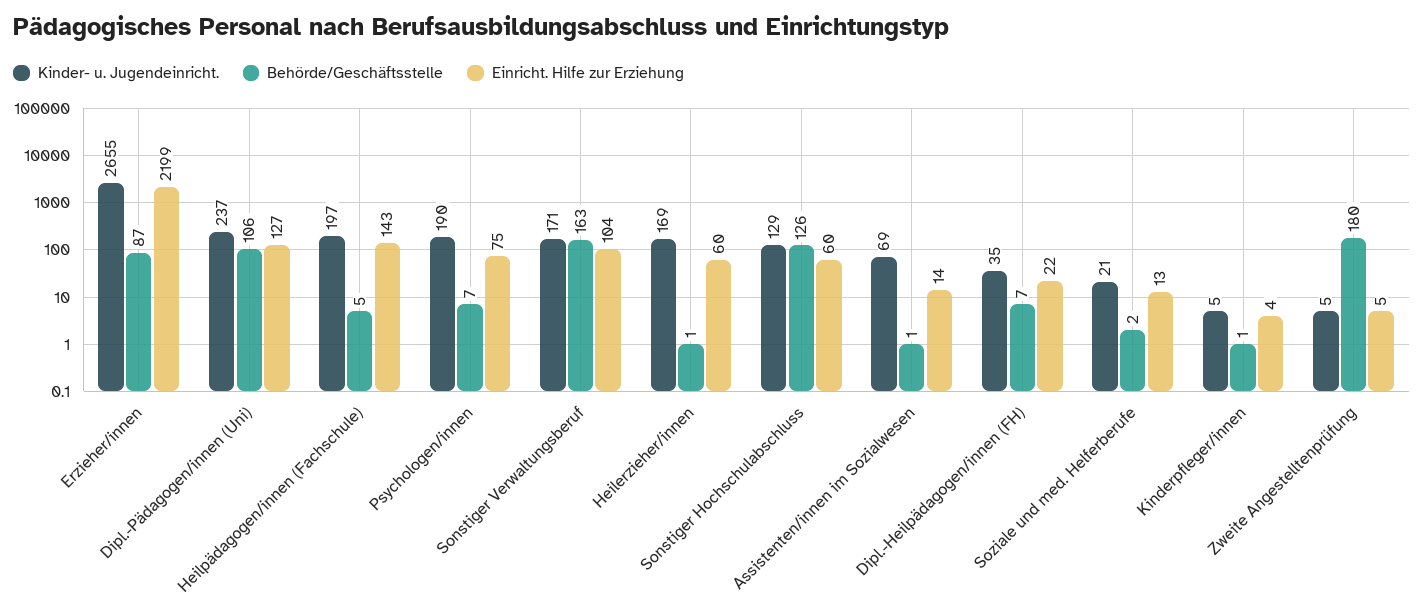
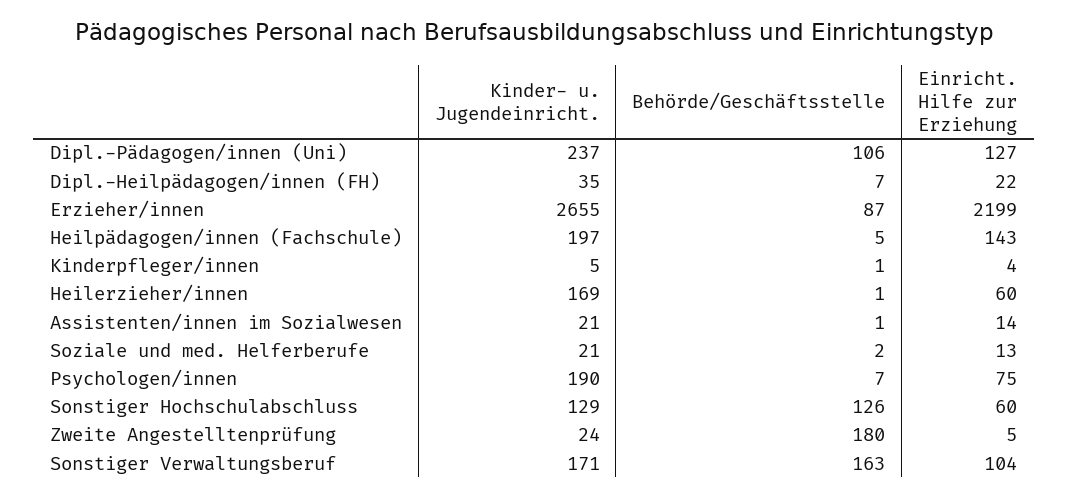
Kinder- u. Jugendeinricht., Assistenten/innen im Sozialwesen: 69 -> 21
Kinder- u. Jugendeinricht., Zweite Angestelltenprüfung: 5 -> 24

